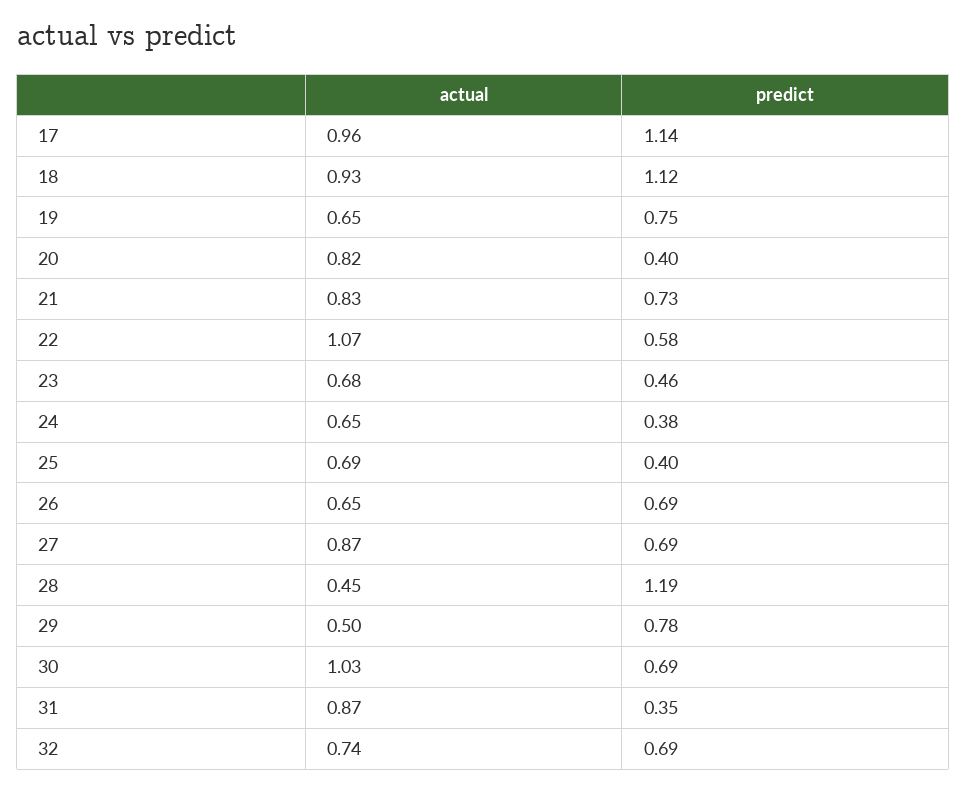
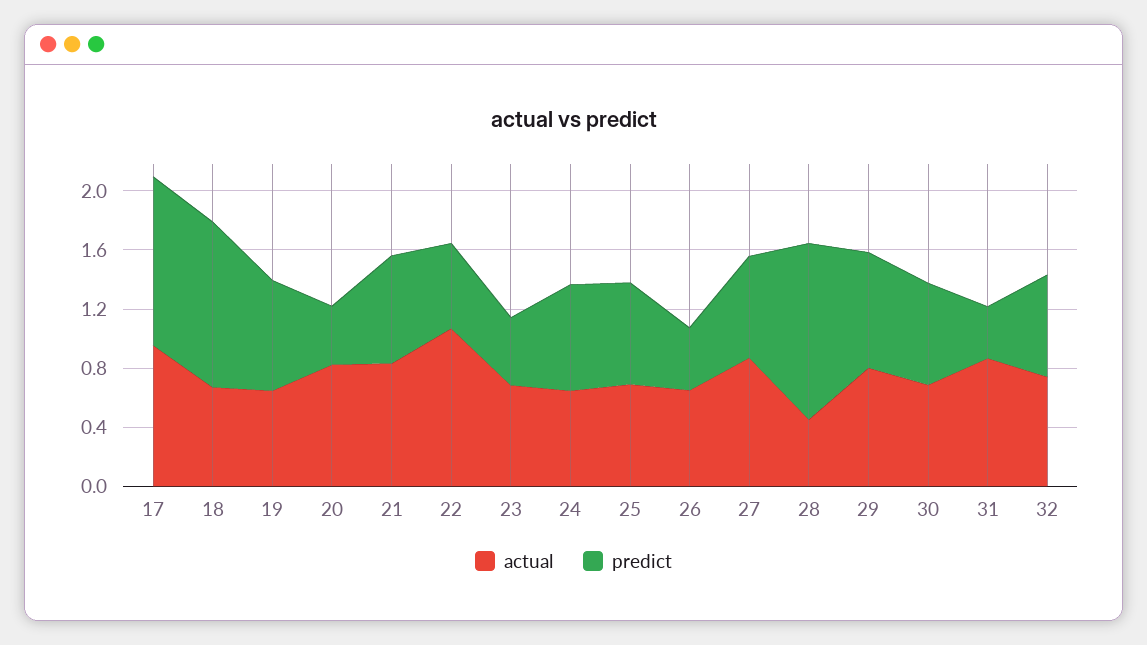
actual, 18: 0.93 -> 0.7
predict, 24: 0.38 -> 0.7
predict, 25: 0.4 -> 0.7
predict, 26: 0.69 -> 0.4
actual, 29: 0.5 -> 0.8
actual, 30: 1.03 -> 0.7

